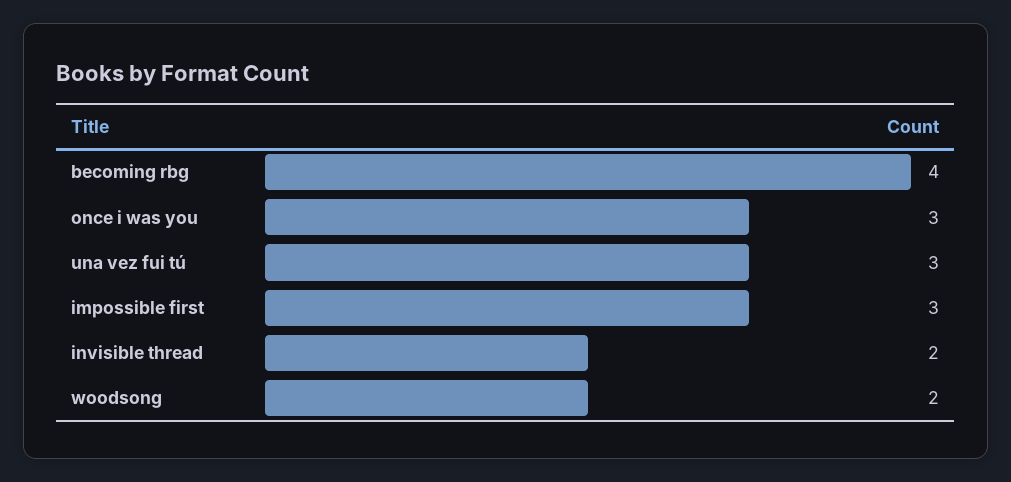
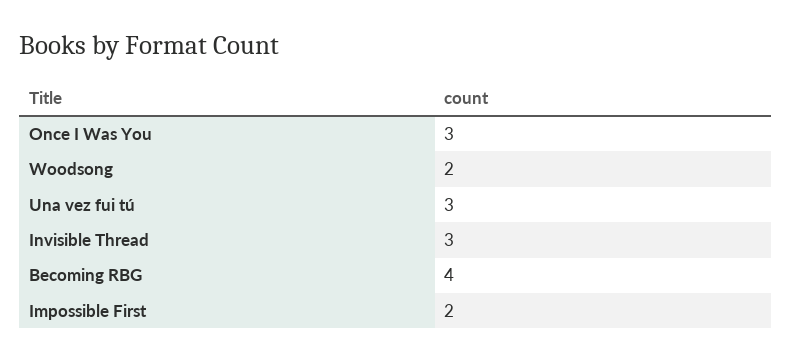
impossible first: 3 -> 2
invisible thread: 2 -> 3

